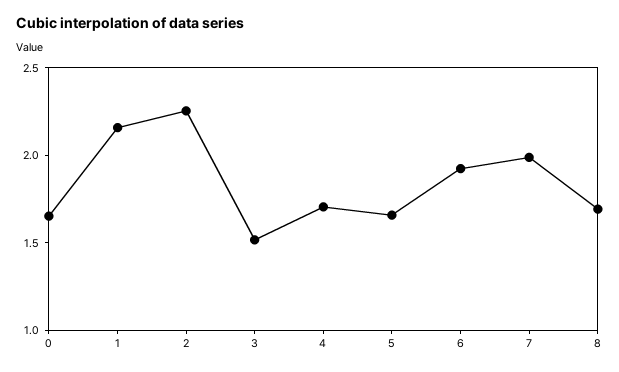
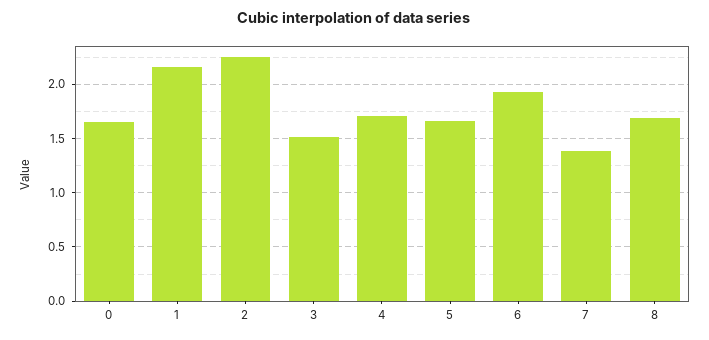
7: 2 -> 1.4

